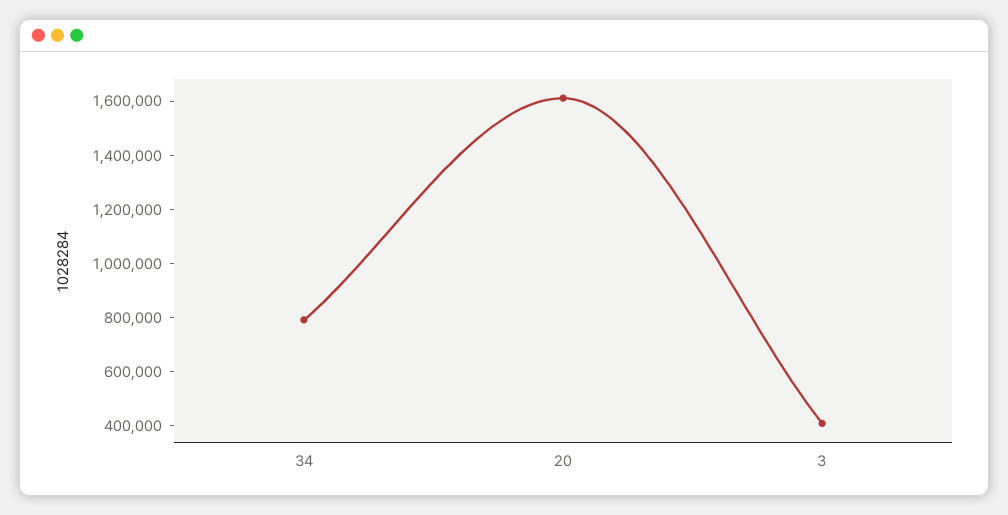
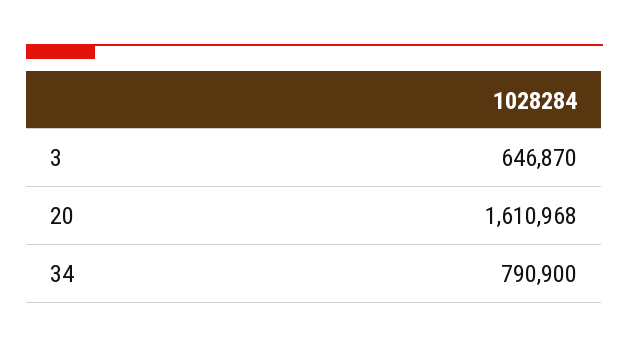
3: 400000 -> 646870

